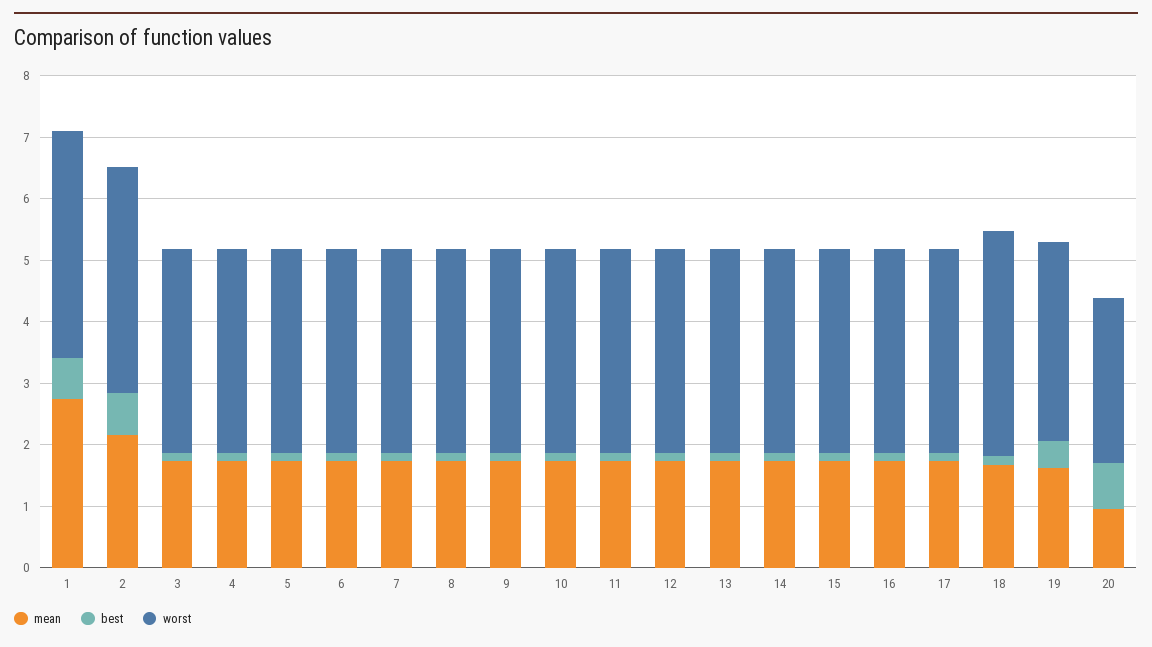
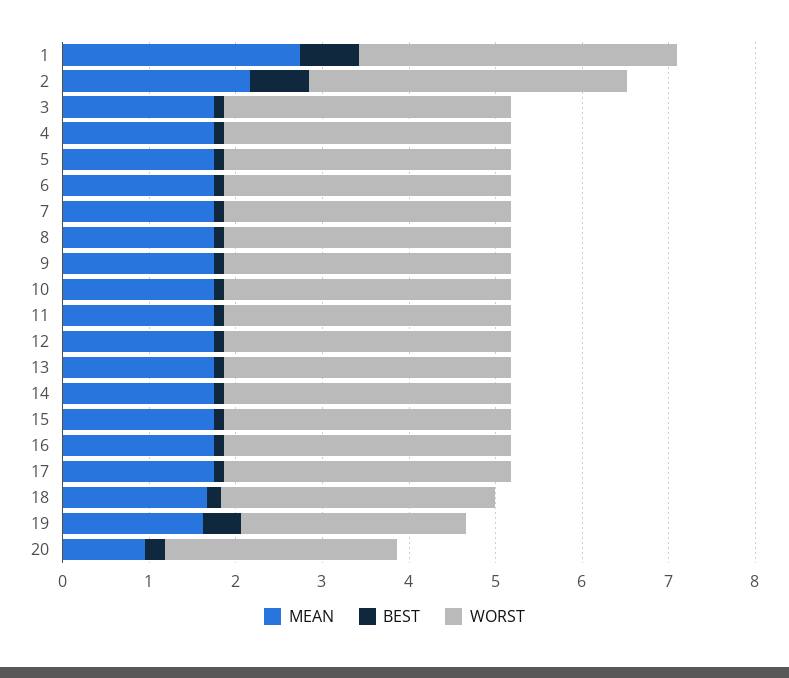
worst, 18: 3.6 -> 3.2
worst, 19: 3.2 -> 2.6
best, 20: 0.8 -> 0.2

